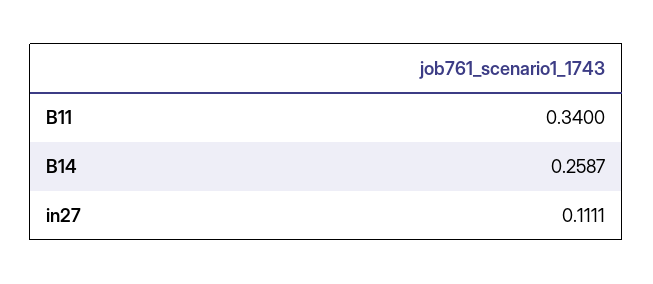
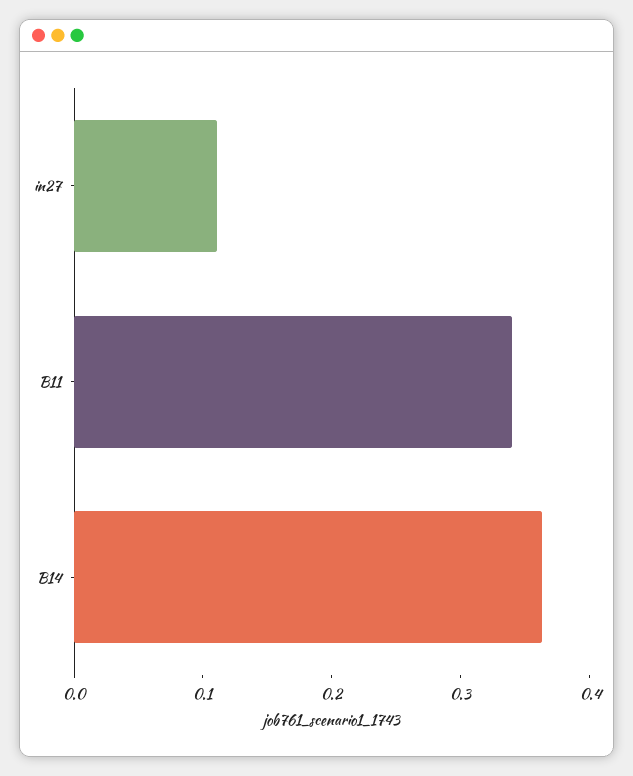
B14: 0.2587 -> 0.36

